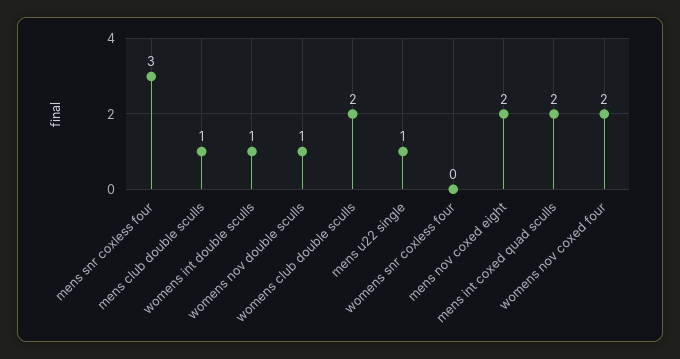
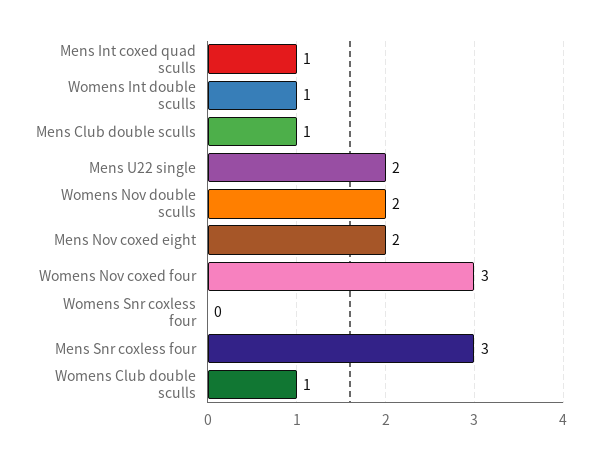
womens nov double sculls: 1 -> 2
womens club double sculls: 2 -> 1
mens u22 single: 1 -> 2
mens int coxed quad sculls: 2 -> 1
womens nov coxed four: 2 -> 3

